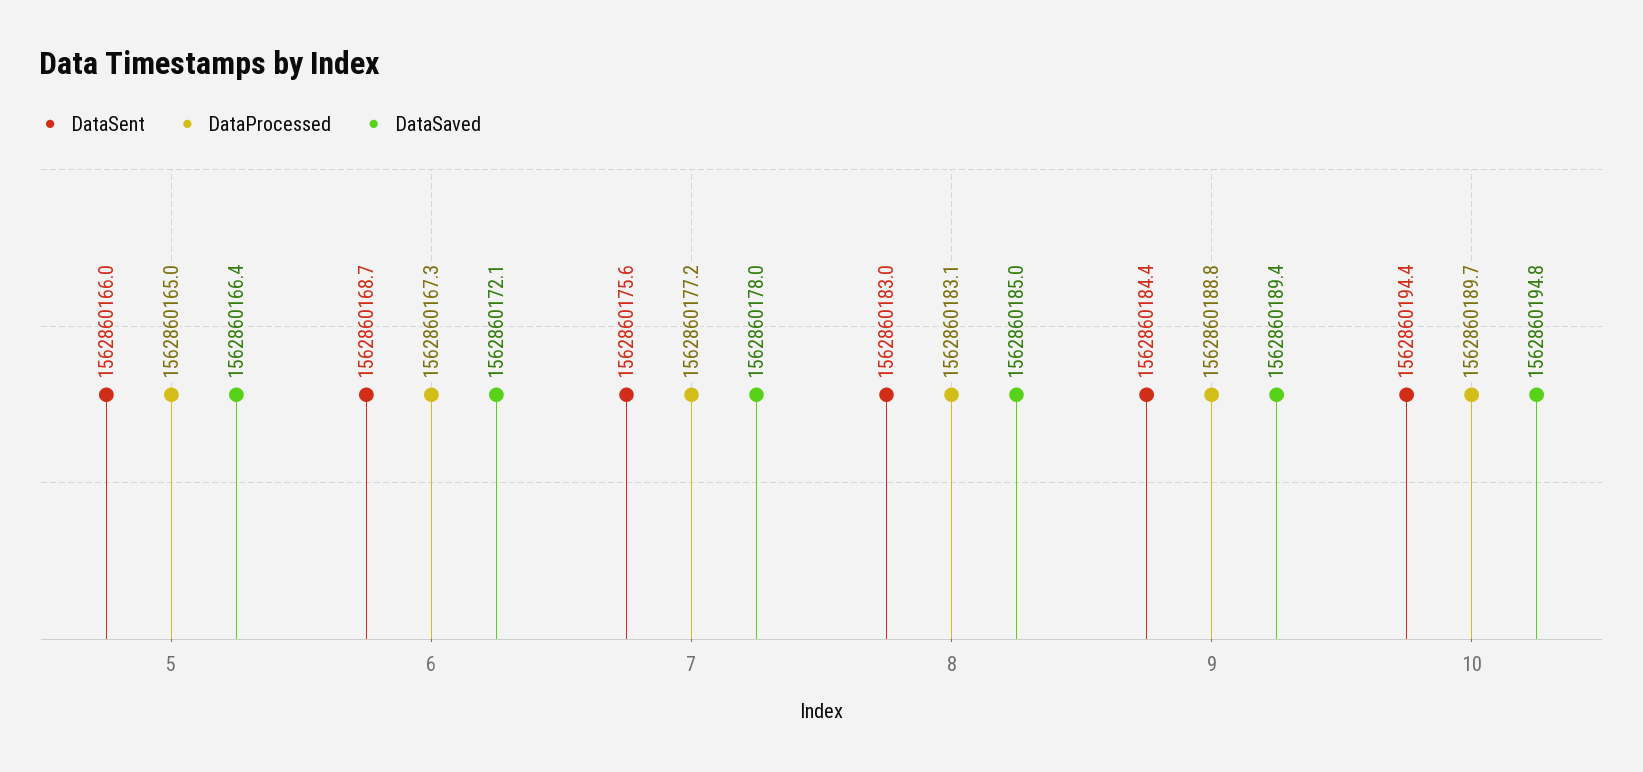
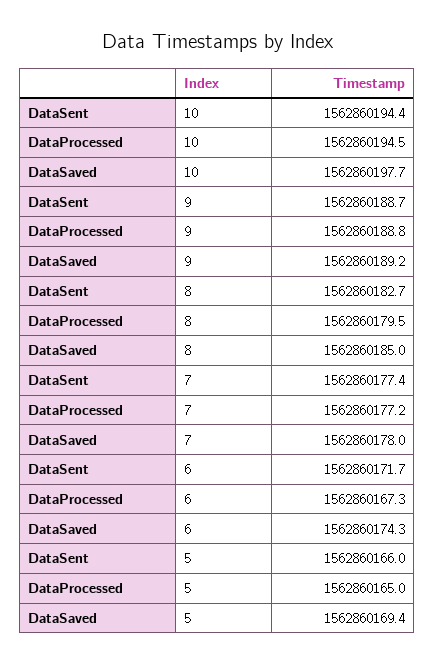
DataSaved, 5: 1562860166.4 -> 1562860169.4
DataSent, 6: 1562860168.7 -> 1562860171.7
DataSaved, 6: 1562860172.1 -> 1562860174.3
DataSent, 7: 1562860175.6 -> 1562860177.4
DataSent, 8: 1562860183 -> 1562860182.7
DataProcessed, 8: 1562860183.1 -> 1562860179.5
DataSent, 9: 1562860184.4 -> 1562860188.7
DataSaved, 9: 1562860189.4 -> 1562860189.2
DataProcessed, 10: 1562860189.7 -> 1562860194.5
DataSaved, 10: 1562860194.8 -> 1562860197.7

